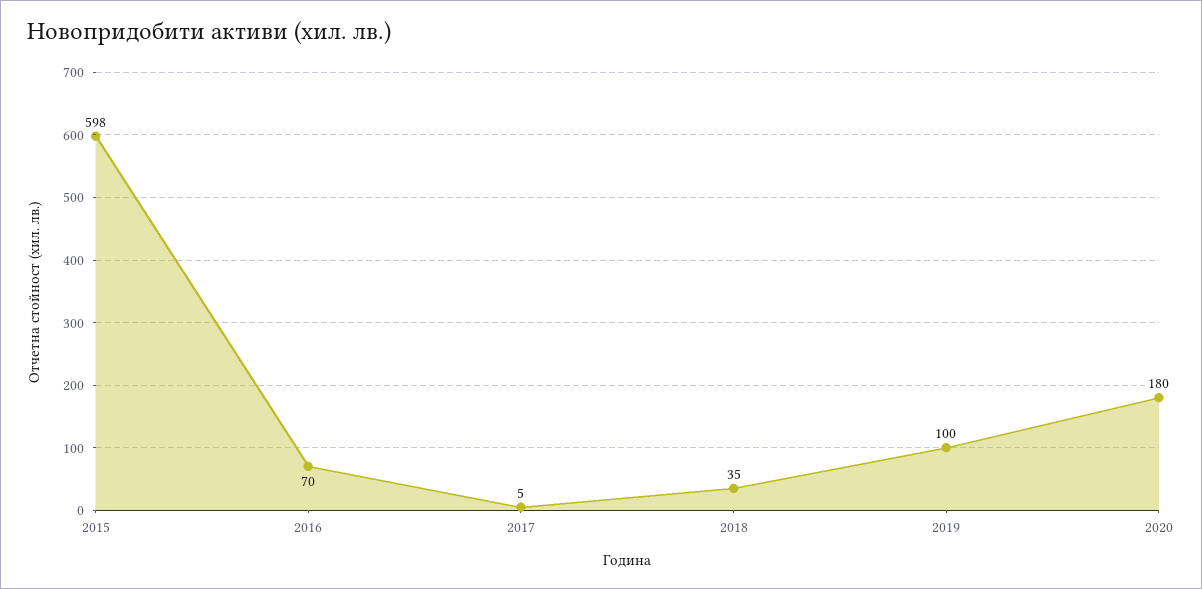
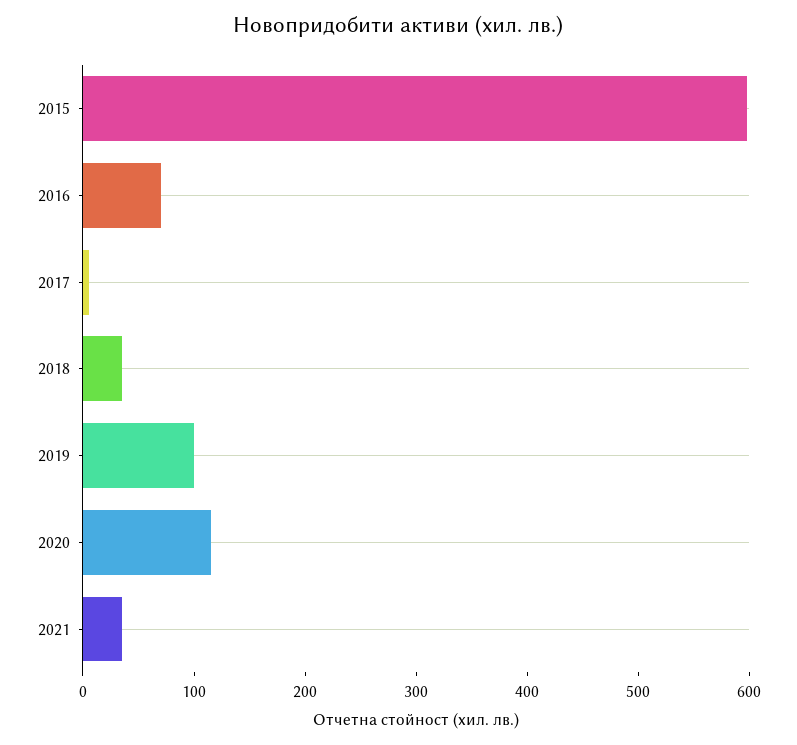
2020: 180 -> 120
2021: none -> 40

